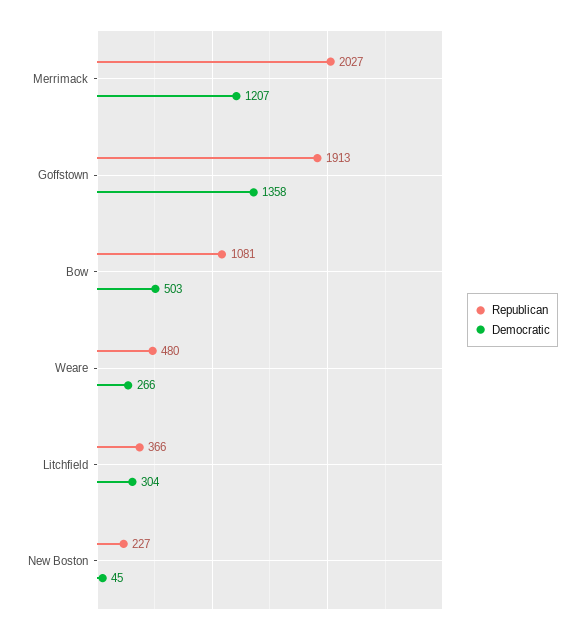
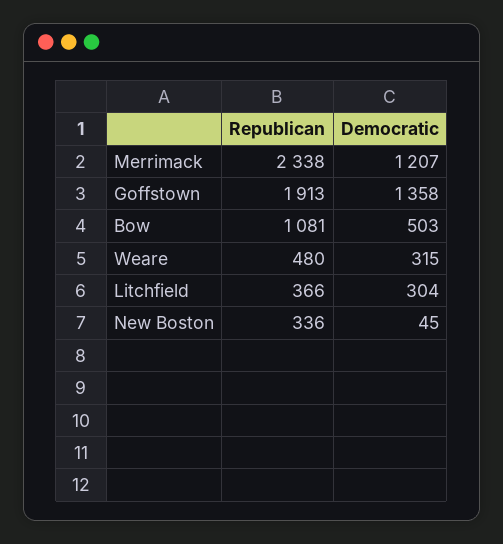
Republican, Merrimack: 2027 -> 2338
Democratic, Weare: 266 -> 315
Republican, New Boston: 227 -> 336

